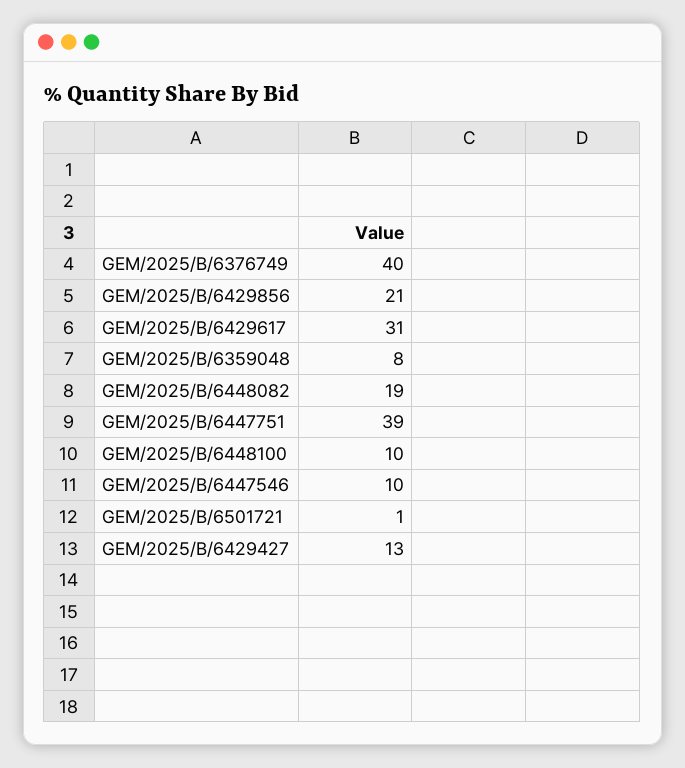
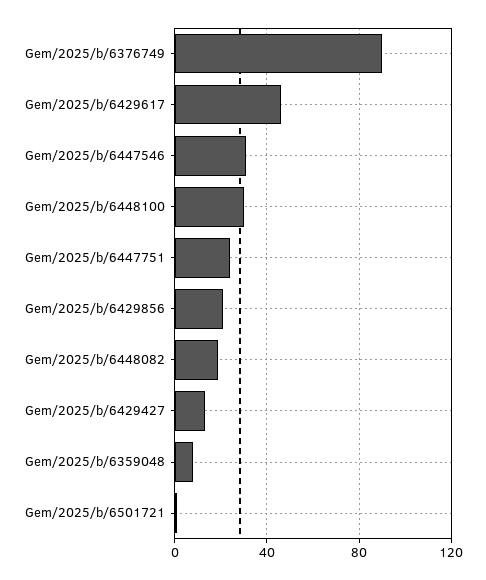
GEM/2025/B/6376749: 40 -> 90
GEM/2025/B/6429617: 31 -> 45
GEM/2025/B/6447751: 39 -> 25
GEM/2025/B/6448100: 10 -> 30
GEM/2025/B/6447546: 10 -> 30

